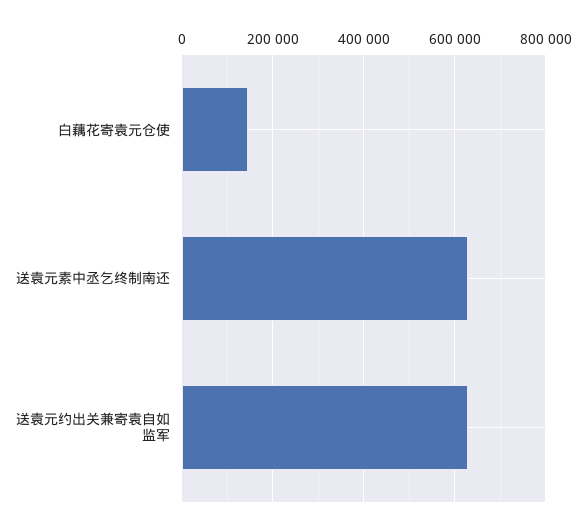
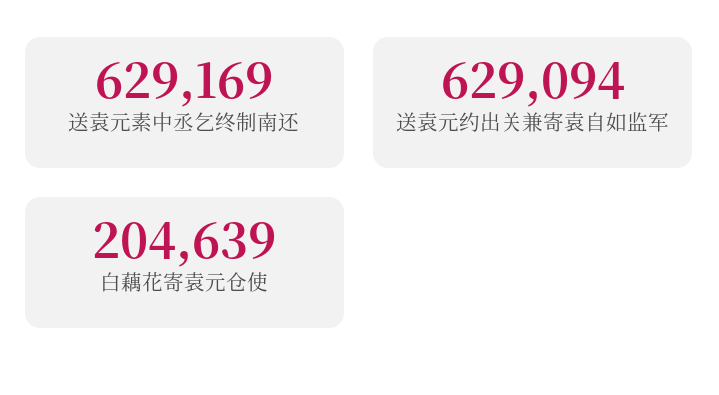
白藕花寄袁元仓使: 140000 -> 204639

